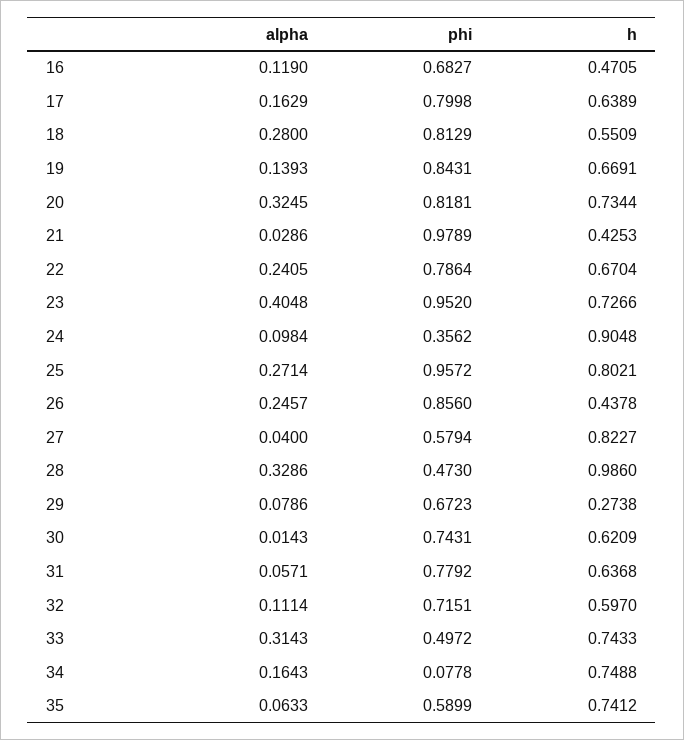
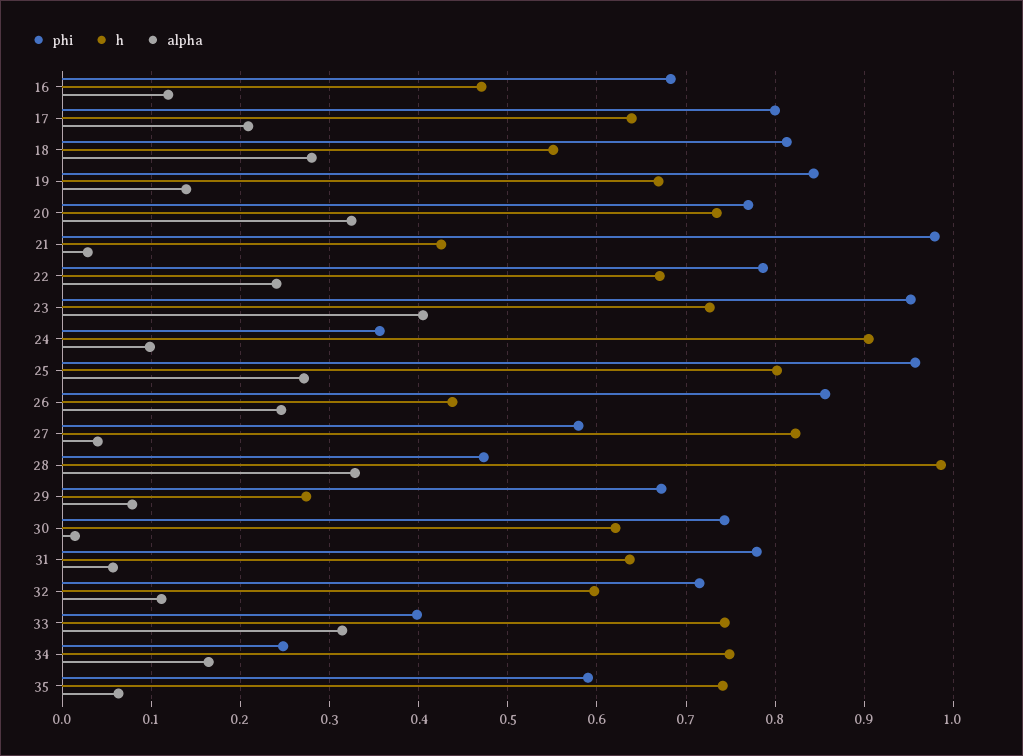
alpha, 17: 0.1629 -> 0.21
phi, 20: 0.8181 -> 0.77
phi, 33: 0.4972 -> 0.4
phi, 34: 0.0778 -> 0.25

